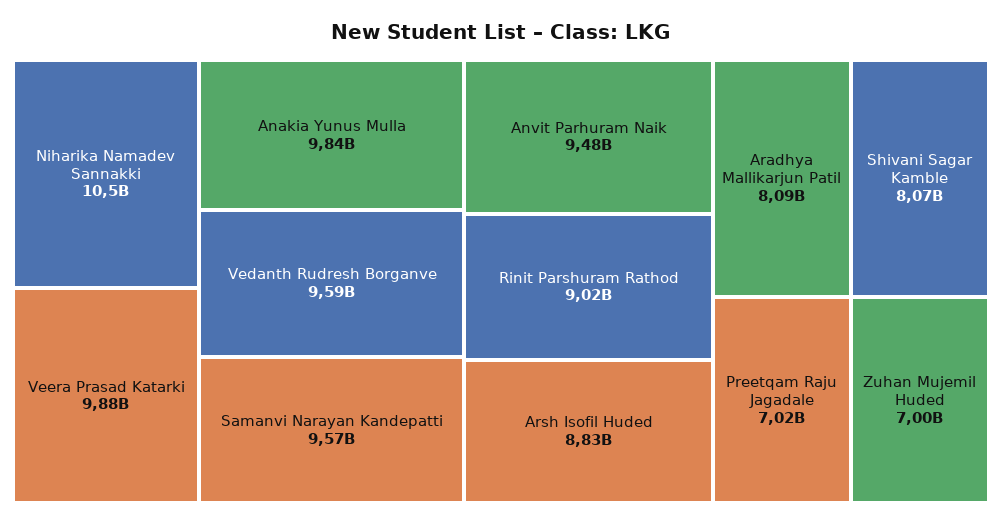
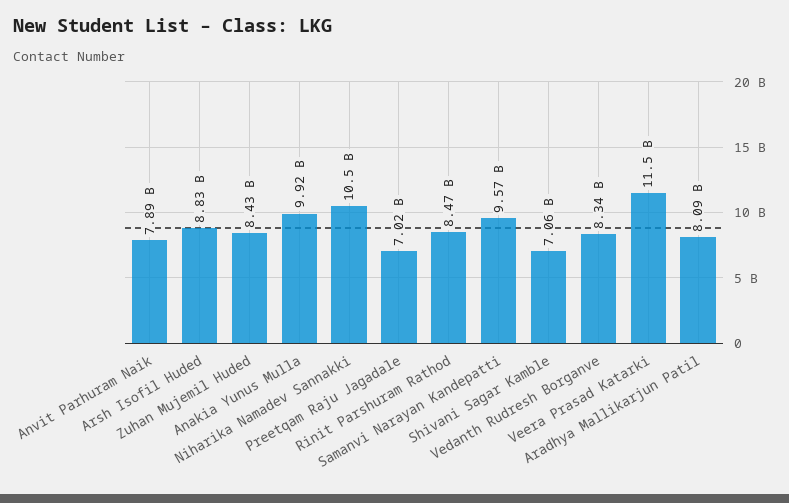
Veera Prasad Katarki: 9880000000 -> 11500000000
Anakia Yunus Mulla: 9840000000 -> 9920000000
Vedanth Rudresh Borganve: 9590000000 -> 8340000000
Anvit Parhuram Naik: 9480000000 -> 7890000000
Rinit Parshuram Rathod: 9020000000 -> 8470000000
Shivani Sagar Kamble: 8070000000 -> 7060000000
Zuhan Mujemil Huded: 7000000000 -> 8430000000

